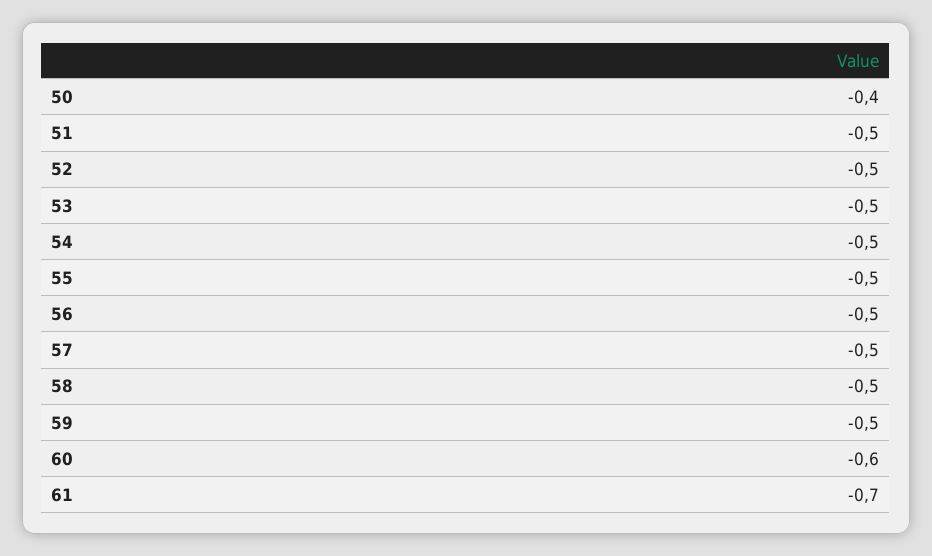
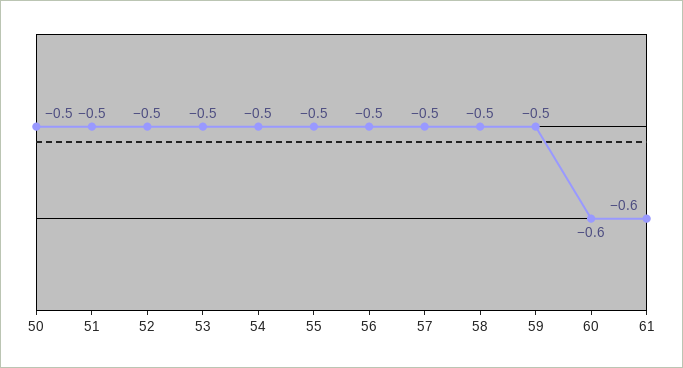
50: -0.4 -> -0.5
61: -0.7 -> -0.6

